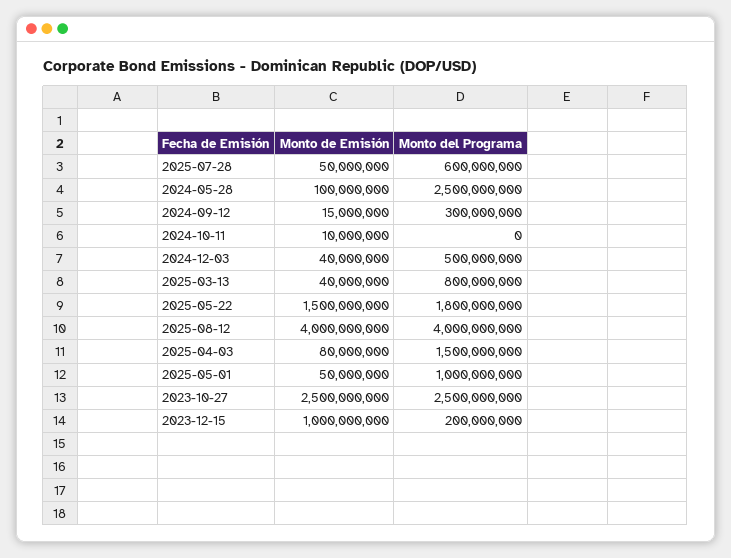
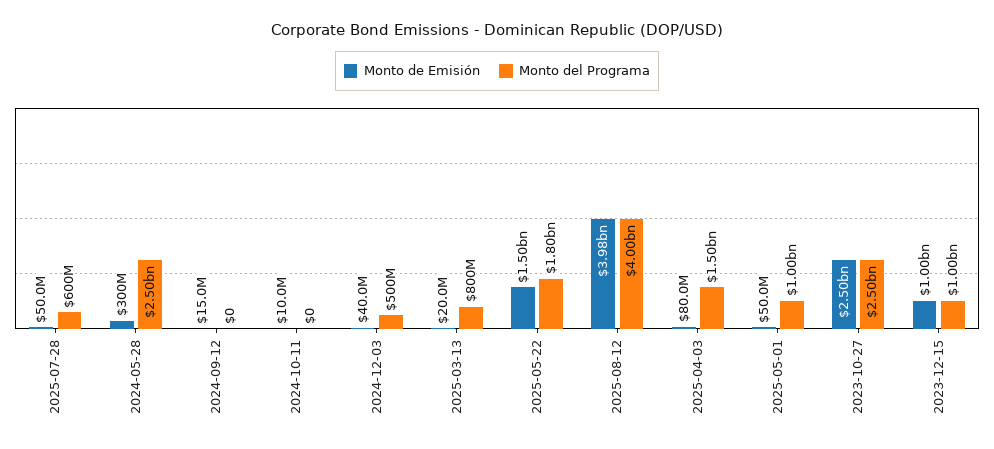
Monto de Emisión, 2024-05-28: 100000000 -> 300000000
Monto del Programa, 2024-09-12: 300000000 -> 0
Monto de Emisión, 2025-03-13: 40000000 -> 20000000
Monto de Emisión, 2025-08-12: 4000000000 -> 3980000000
Monto del Programa, 2023-12-15: 200000000 -> 1000000000

